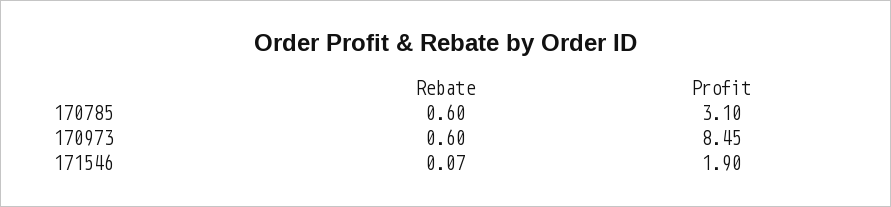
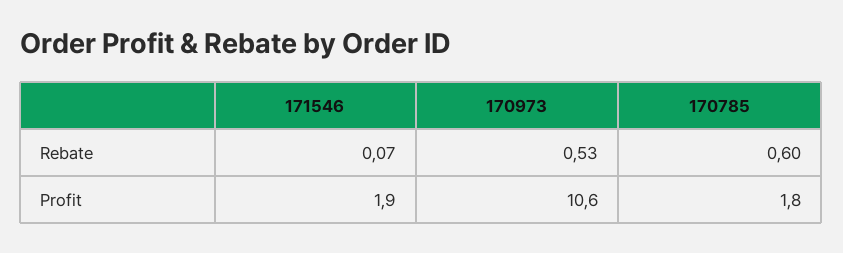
Profit, 170785: 3.1 -> 1.8
Rebate, 170973: 0.6 -> 0.53
Profit, 170973: 8.45 -> 10.6

